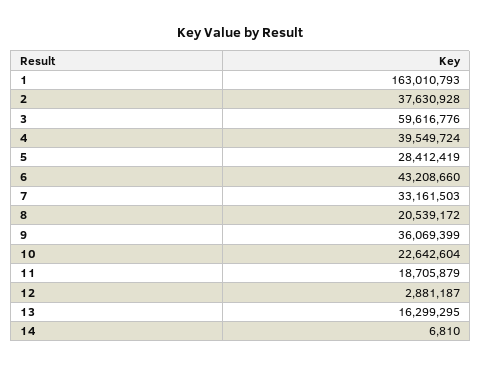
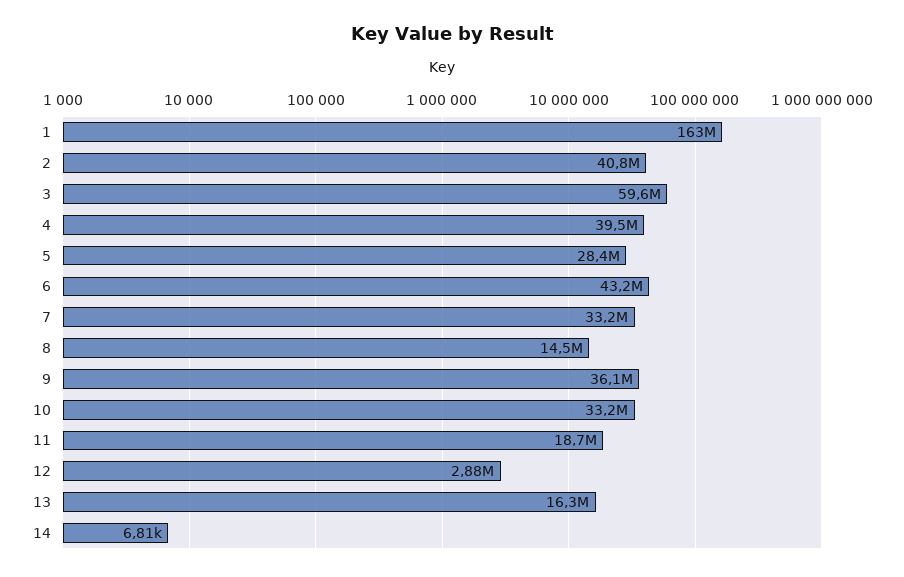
2: 37630928 -> 40800000
8: 20539172 -> 14500000
10: 22642604 -> 33200000

